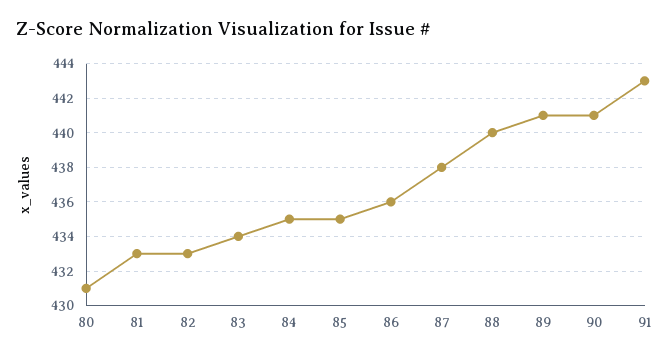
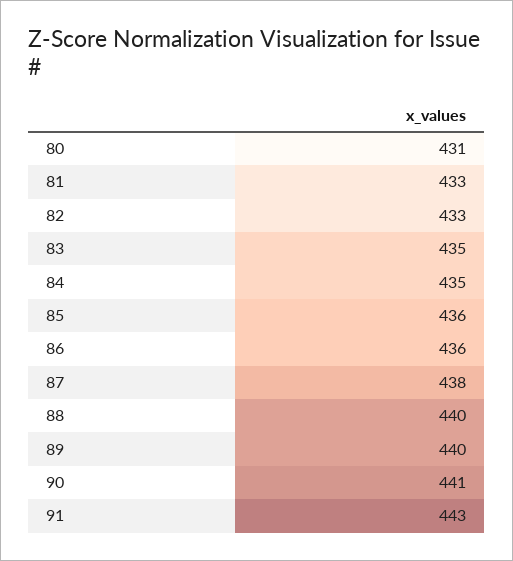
83: 434 -> 435
85: 435 -> 436
89: 441 -> 440

